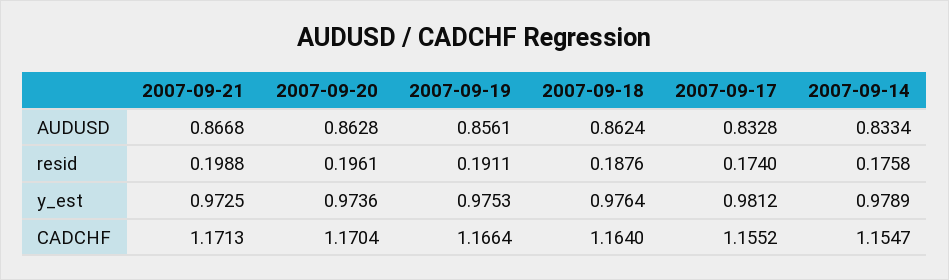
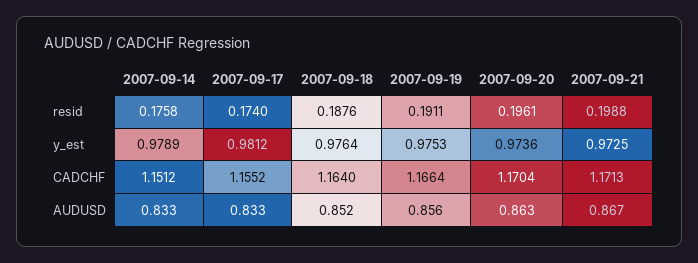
2007-09-18, AUDUSD: 0.8624 -> 0.852
2007-09-14, CADCHF: 1.1547 -> 1.1512

